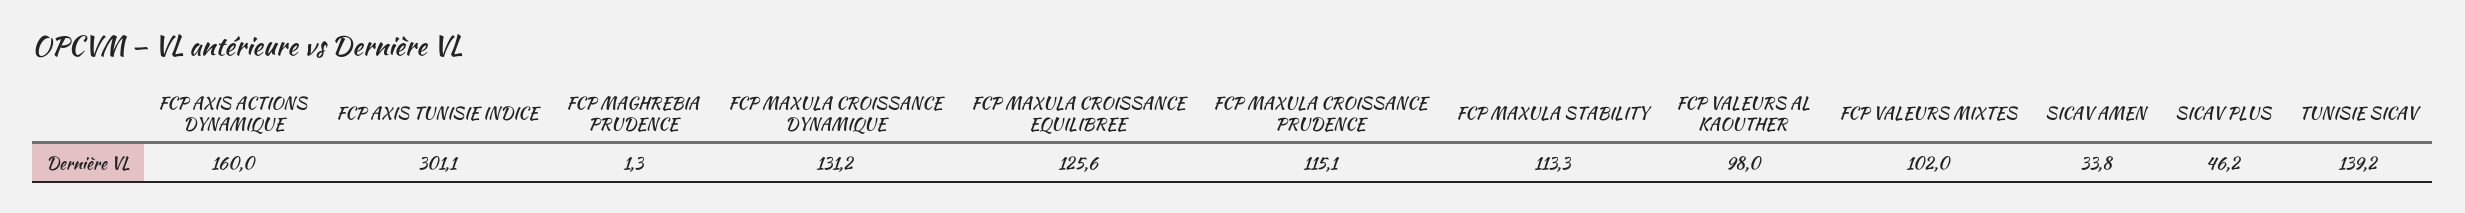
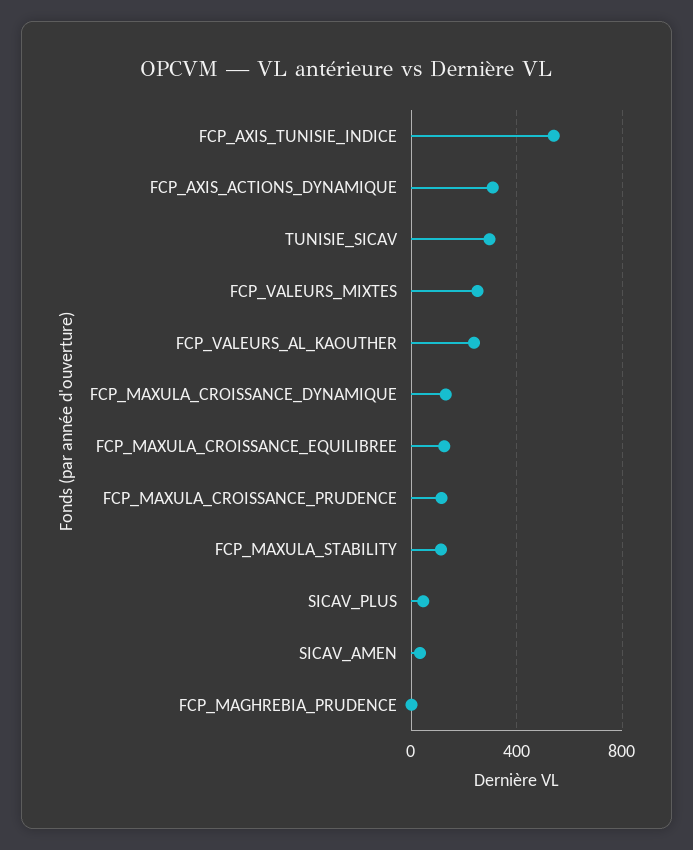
FCP AXIS ACTIONS DYNAMIQUE: 160 -> 300
FCP AXIS TUNISIE INDICE: 301.1 -> 550
FCP VALEURS AL KAOUTHER: 98 -> 250
FCP VALEURS MIXTES: 102 -> 250
TUNISIE SICAV: 139.2 -> 300

